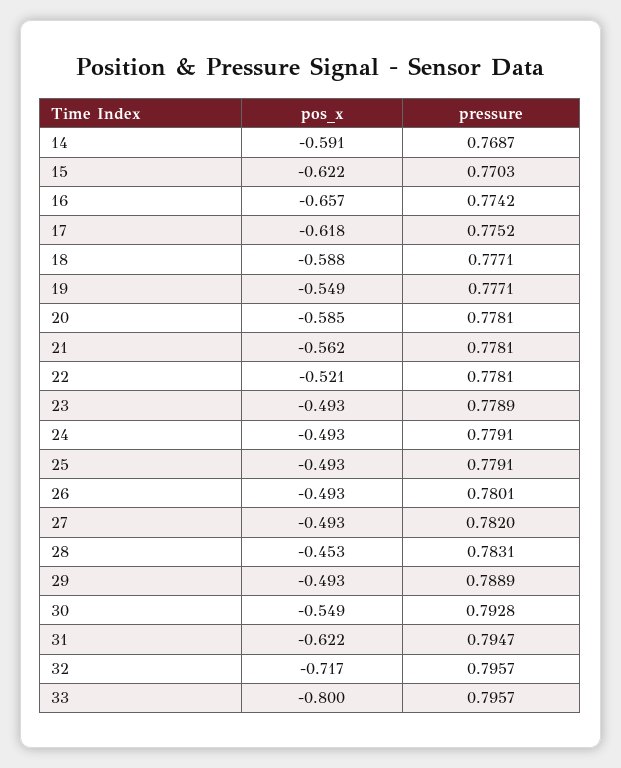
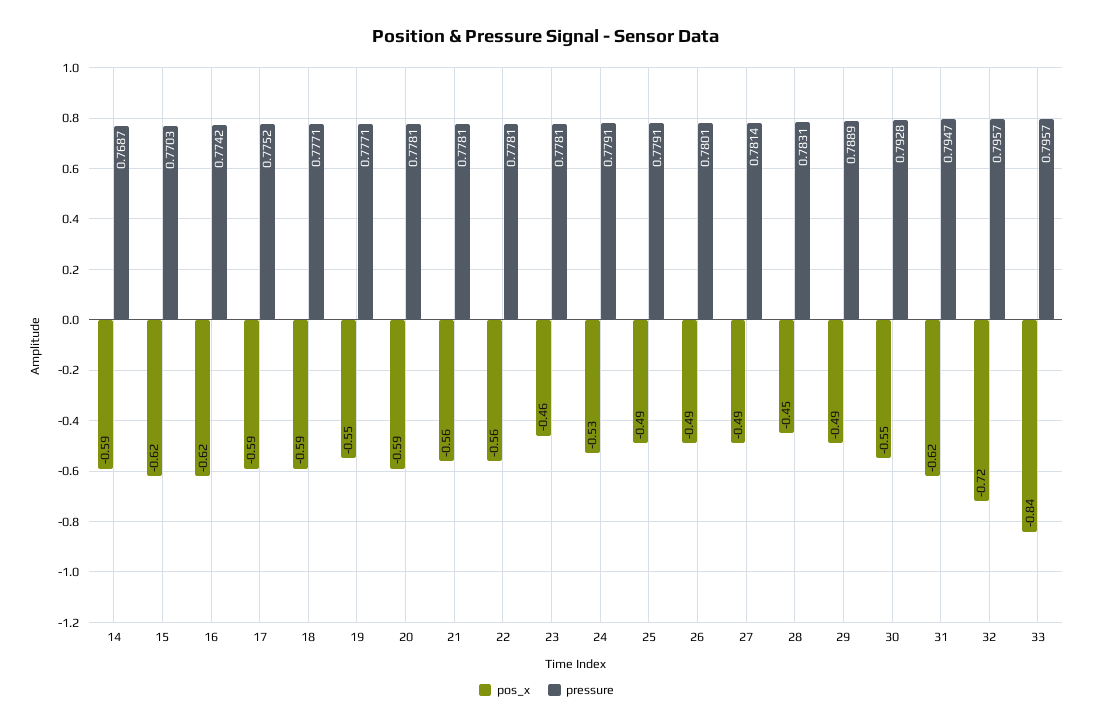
pos_x, 16: -0.657 -> -0.62
pos_x, 17: -0.618 -> -0.59
pos_x, 22: -0.521 -> -0.56
pos_x, 23: -0.493 -> -0.46
pressure, 23: 0.7789 -> 0.7781
pos_x, 24: -0.493 -> -0.53
pressure, 27: 0.782 -> 0.7814
pos_x, 33: -0.8 -> -0.84

